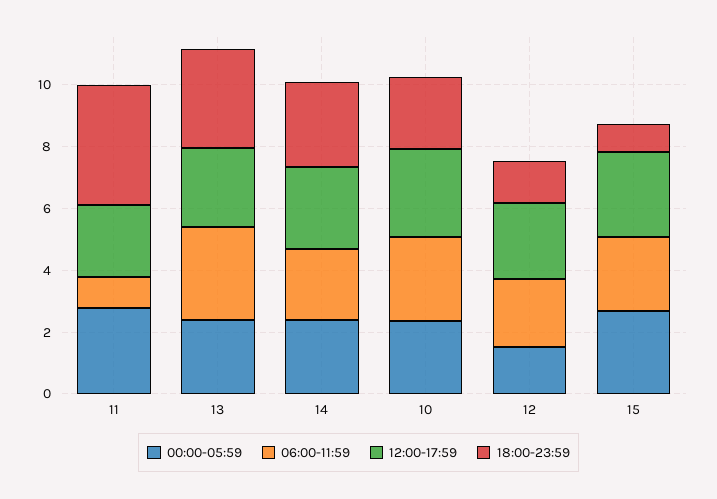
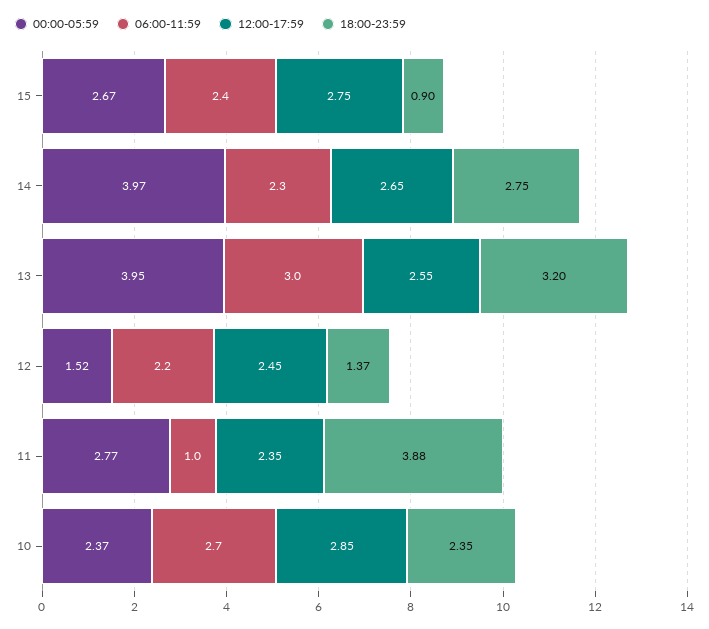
00:00-05:59, 13: 2.5 -> 3.95
00:00-05:59, 14: 2.5 -> 3.97

